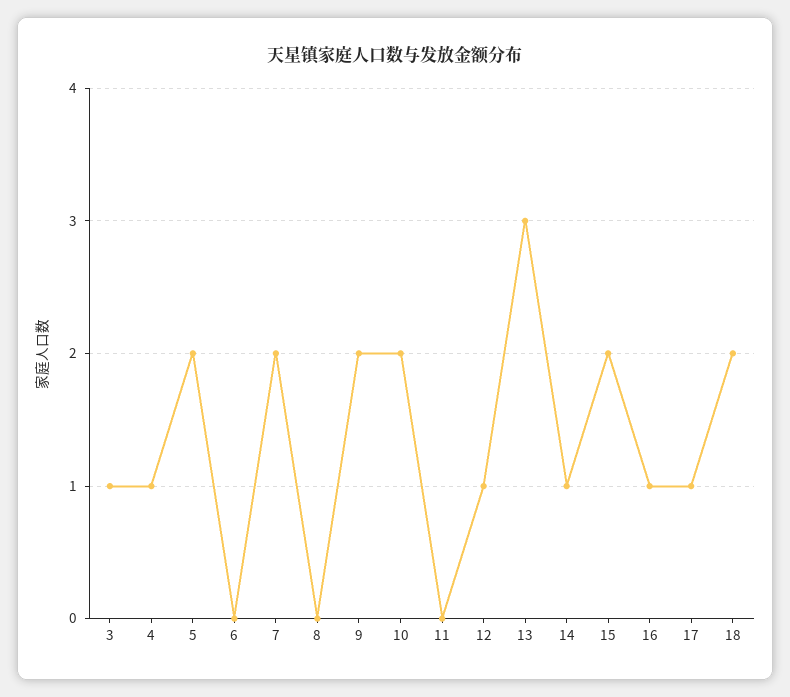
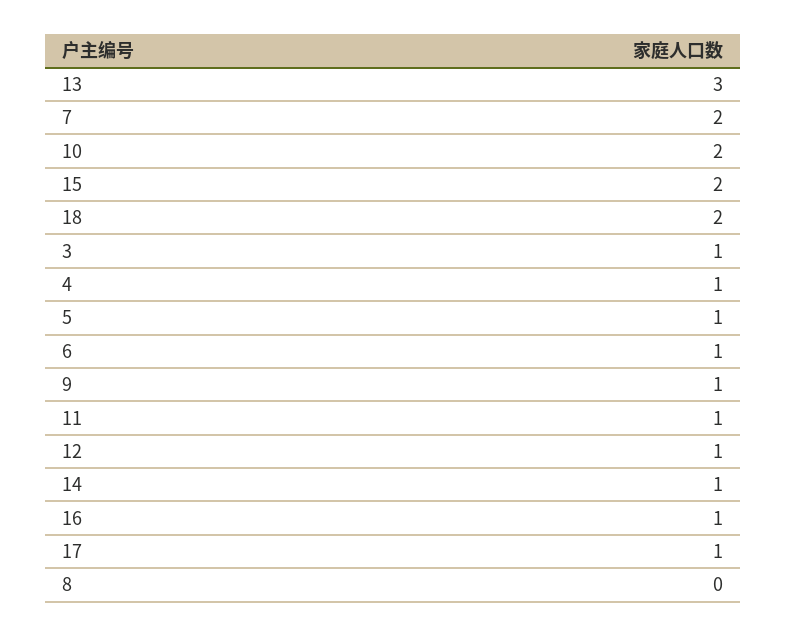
5: 2 -> 1
6: 0 -> 1
9: 2 -> 1
11: 0 -> 1

